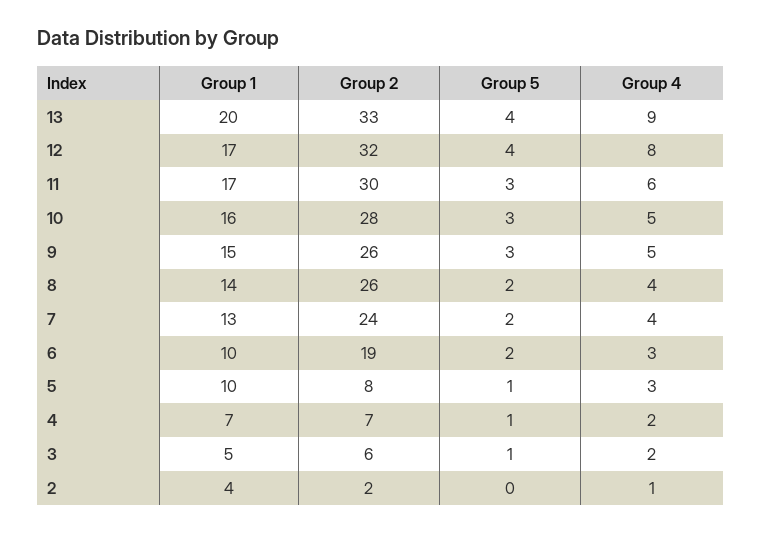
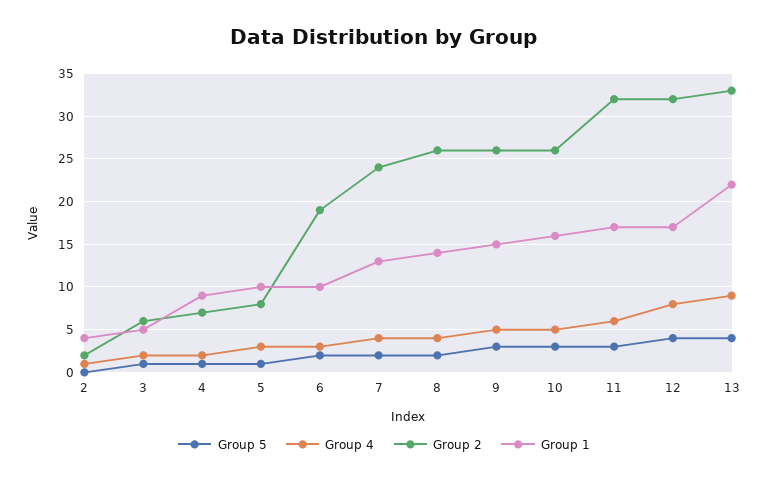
Group 1, 13: 20 -> 22
Group 2, 11: 30 -> 32
Group 2, 10: 28 -> 26
Group 1, 4: 7 -> 9

